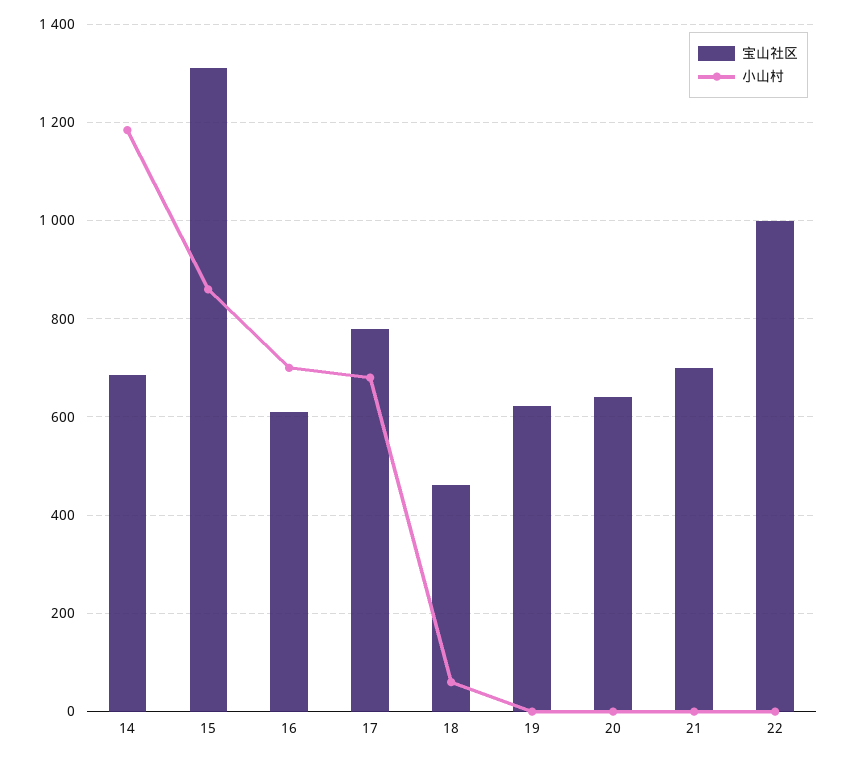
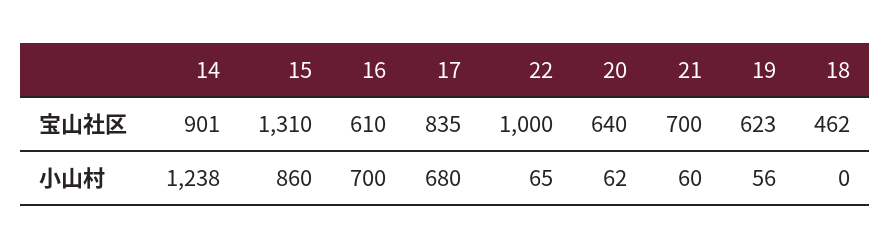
宝山社区, 14: 680 -> 901
小山村, 14: 1180 -> 1238
宝山社区, 17: 780 -> 835
小山村, 18: 60 -> 0
小山村, 19: 0 -> 56
小山村, 20: 0 -> 62
小山村, 21: 0 -> 60
小山村, 22: 0 -> 65

